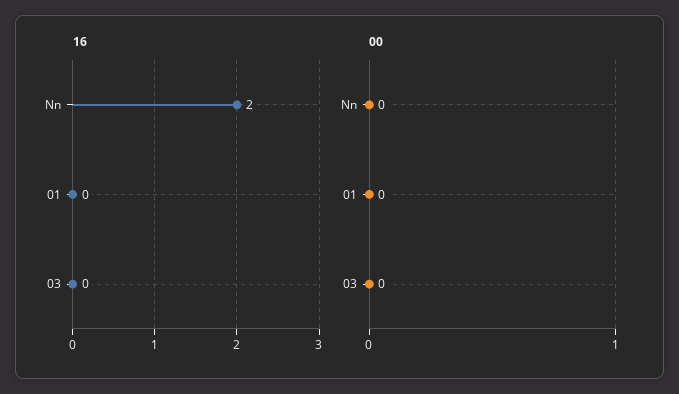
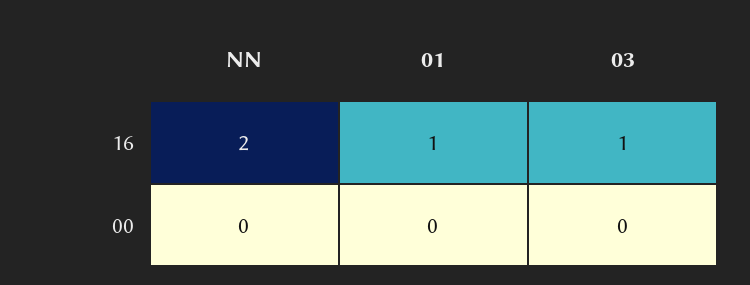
16, 01: 0 -> 1
16, 03: 0 -> 1

